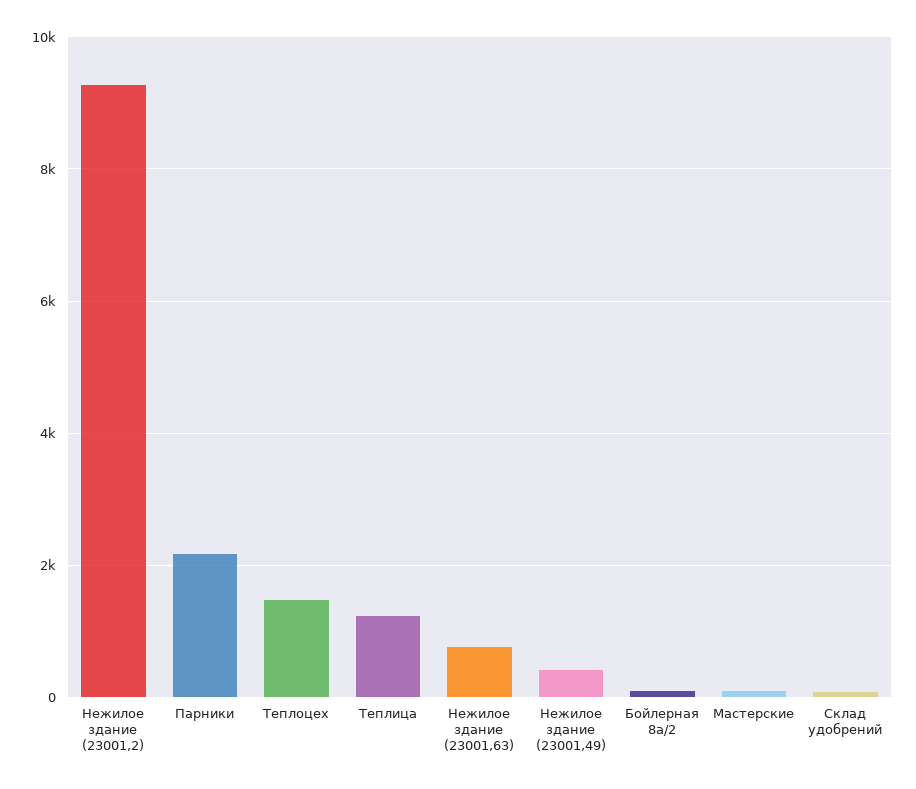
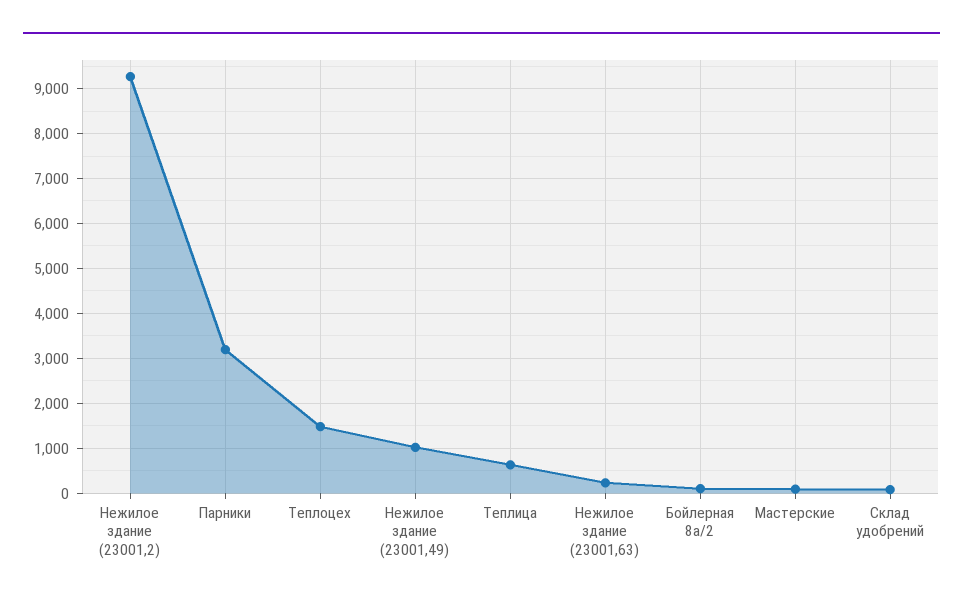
Парники: 2200 -> 3200
Теплица: 1200 -> 600
Нежилое здание (23001,63): 800 -> 200
Нежилое здание (23001,49): 400 -> 1000

